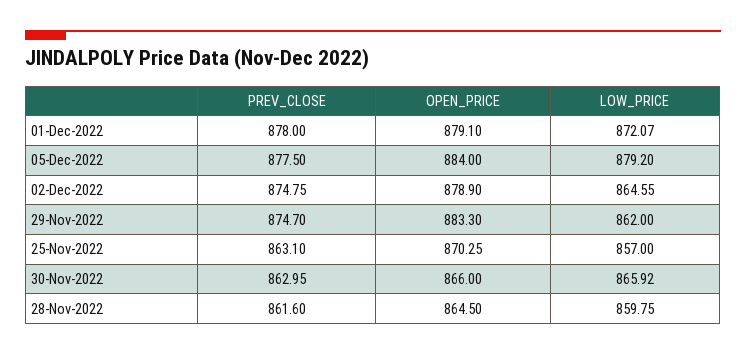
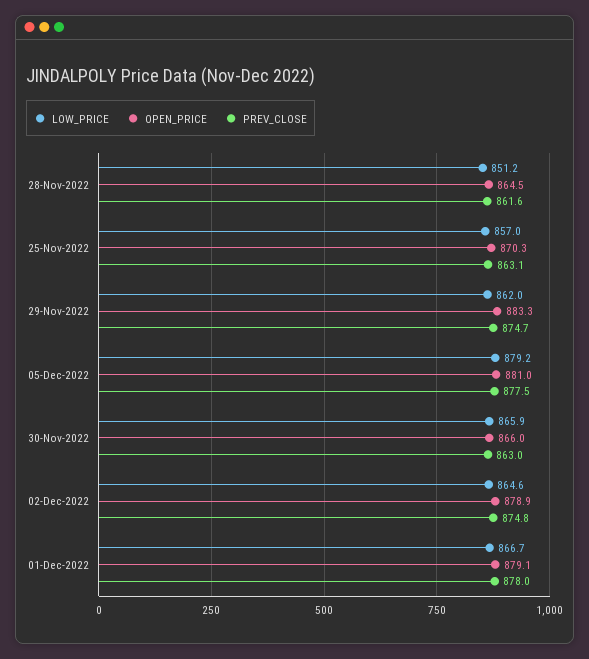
LOW_PRICE, 01-Dec-2022: 872.07 -> 866.7
OPEN_PRICE, 05-Dec-2022: 884 -> 881
LOW_PRICE, 28-Nov-2022: 859.75 -> 851.2

